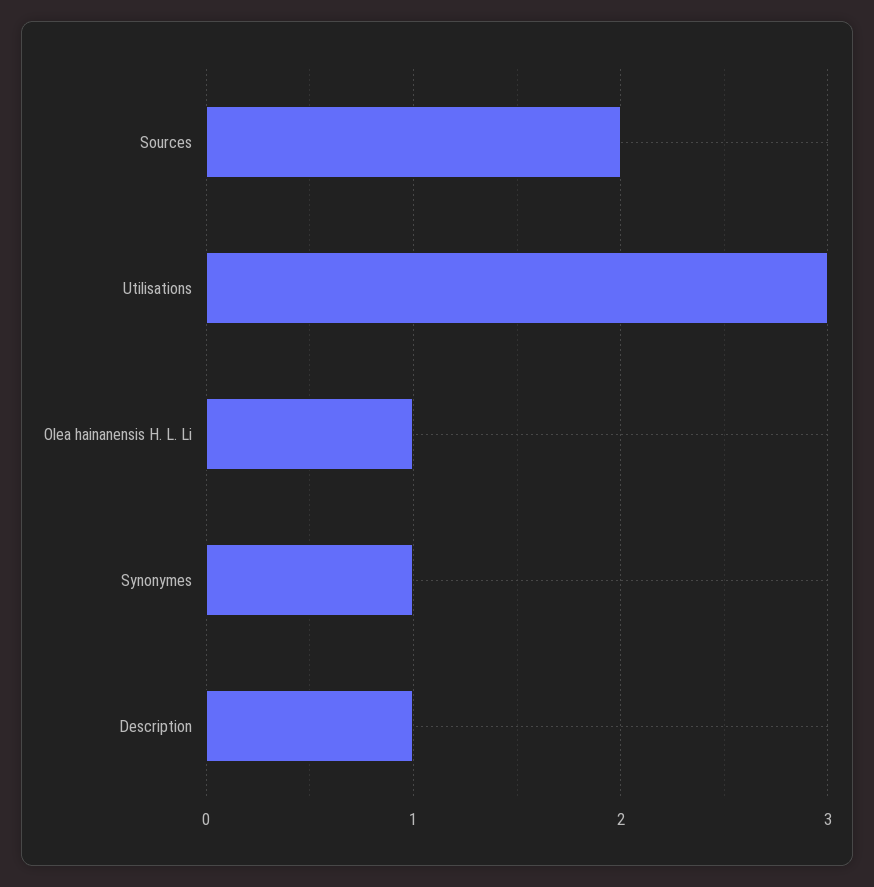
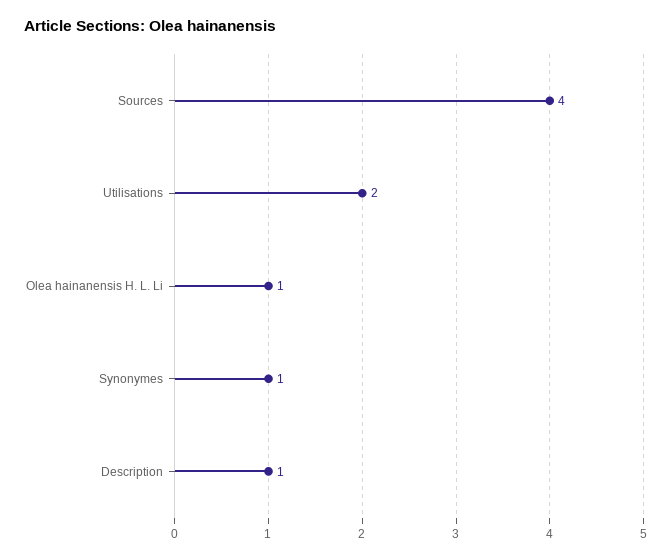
Sources: 2 -> 4
Utilisations: 3 -> 2

